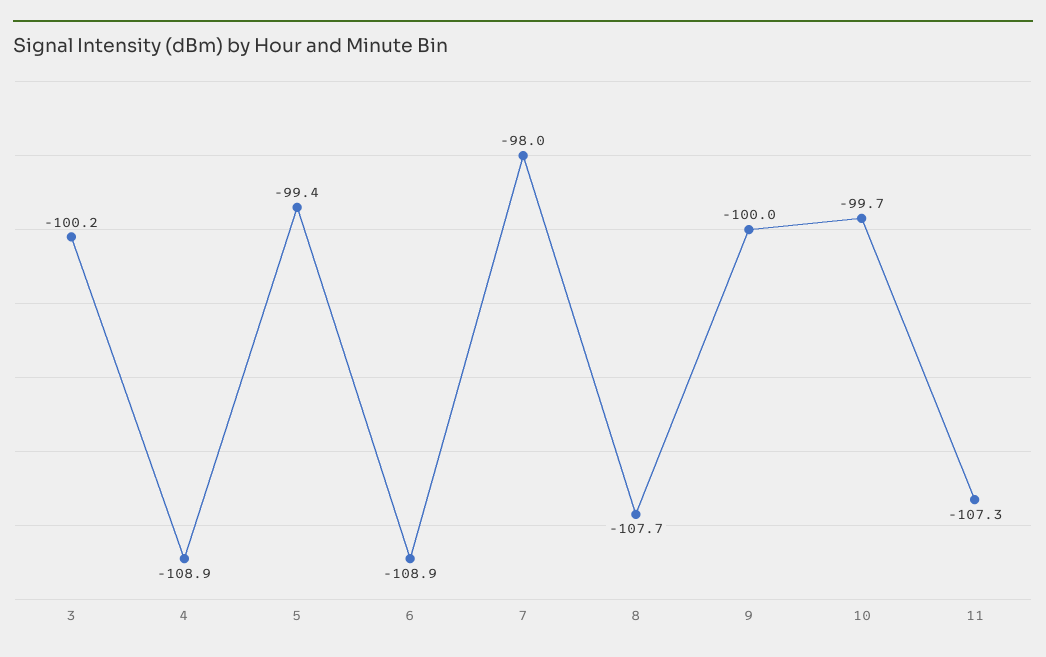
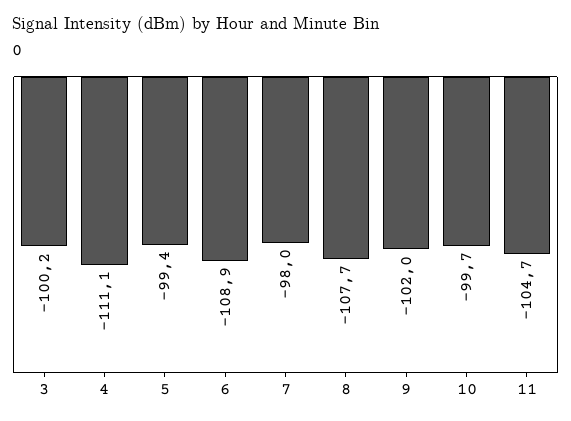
4: -108.9 -> -111.1
9: -100 -> -102
11: -107.3 -> -104.7

